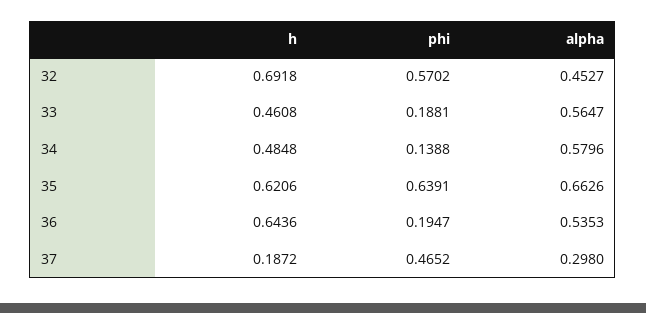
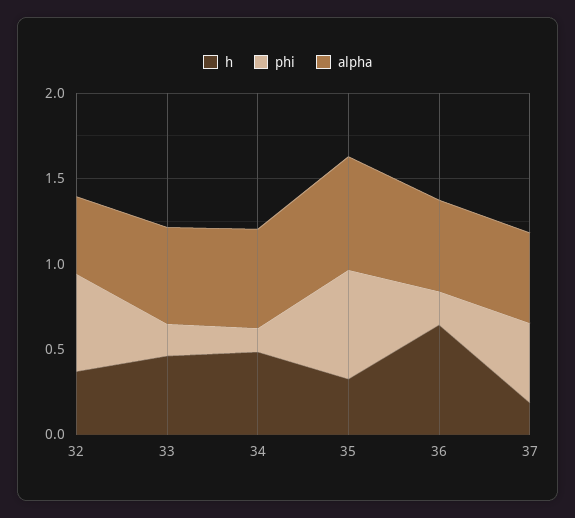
h, 32: 0.6918 -> 0.4
h, 35: 0.6206 -> 0.3
alpha, 37: 0.298 -> 0.5

